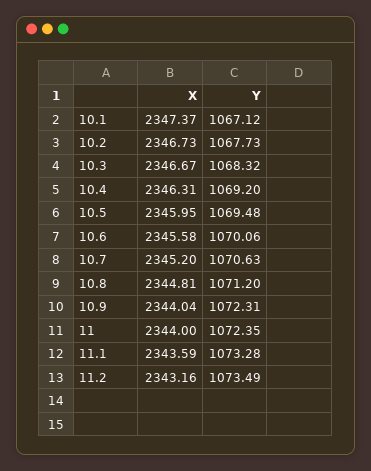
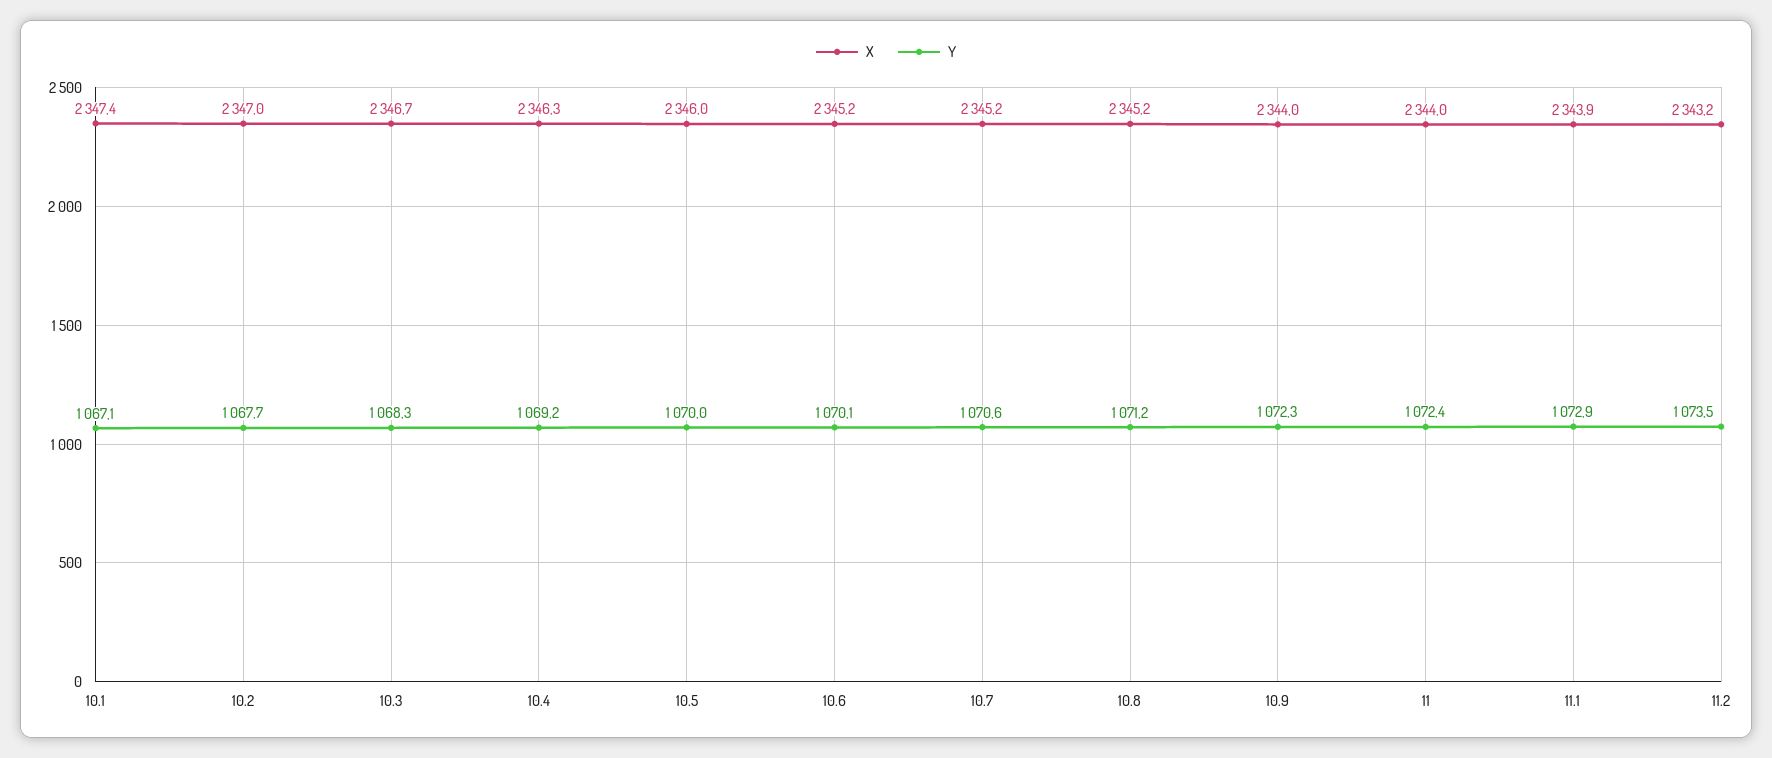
X, 10.2: 2346.73 -> 2347
Y, 10.5: 1069.48 -> 1070
X, 10.6: 2345.58 -> 2345.2
X, 10.8: 2344.81 -> 2345.2
X, 11.1: 2343.59 -> 2343.9
Y, 11.1: 1073.28 -> 1072.9

